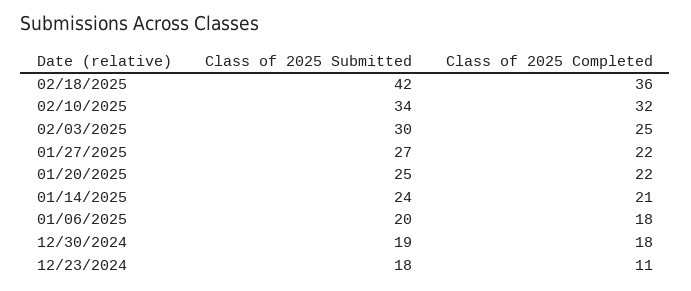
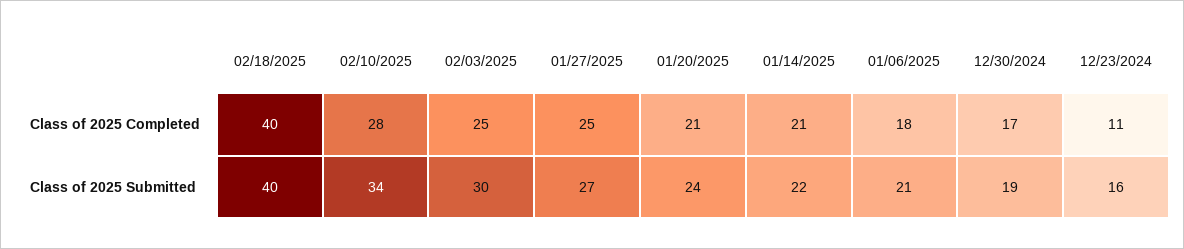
Class of 2025 Submitted, 02/18/2025: 42 -> 40
Class of 2025 Completed, 02/18/2025: 36 -> 40
Class of 2025 Completed, 02/10/2025: 32 -> 28
Class of 2025 Completed, 01/27/2025: 22 -> 25
Class of 2025 Submitted, 01/20/2025: 25 -> 24
Class of 2025 Completed, 01/20/2025: 22 -> 21
Class of 2025 Submitted, 01/14/2025: 24 -> 22
Class of 2025 Submitted, 01/06/2025: 20 -> 21
Class of 2025 Completed, 12/30/2024: 18 -> 17
Class of 2025 Submitted, 12/23/2024: 18 -> 16

